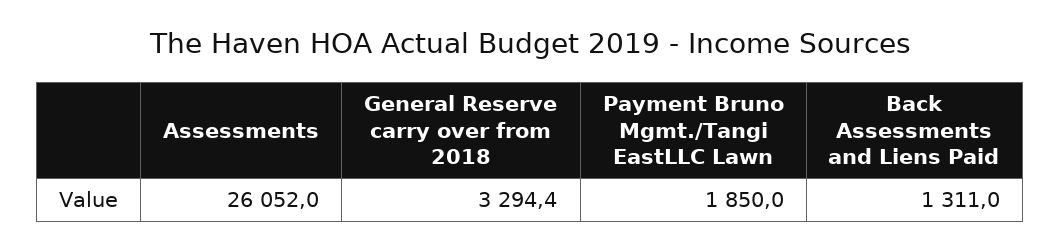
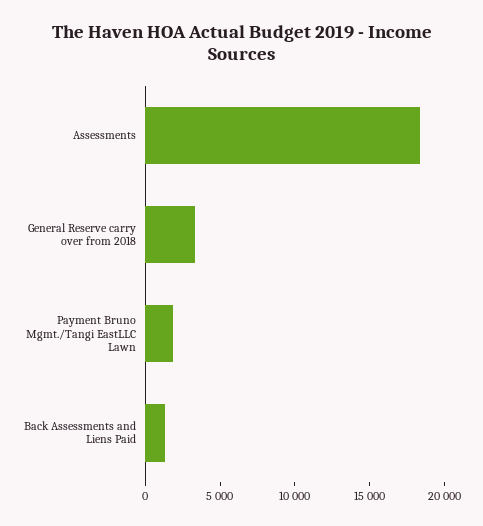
Assessments: 26052 -> 18000

